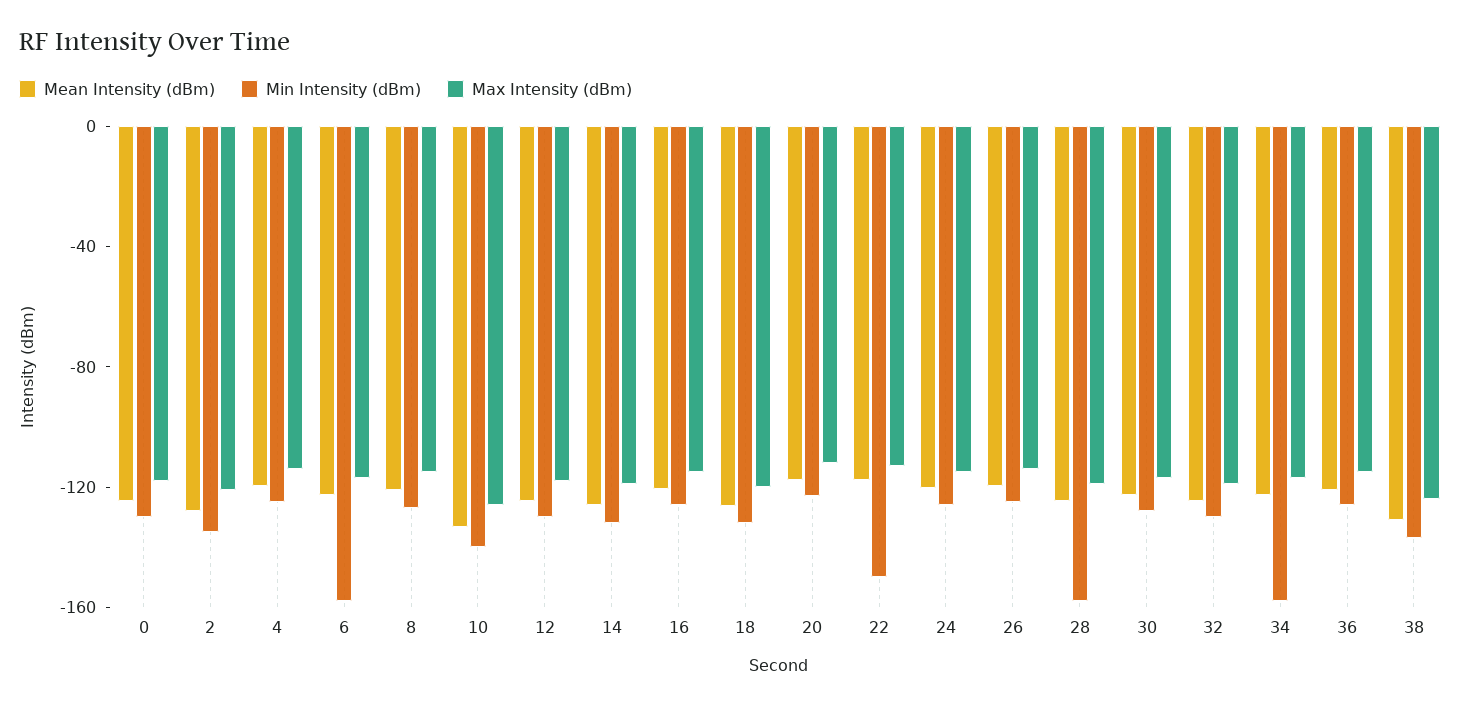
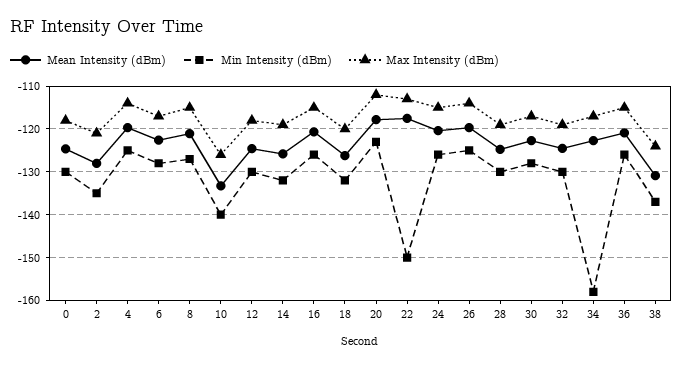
Min Intensity (dBm), 6: -160 -> -128
Min Intensity (dBm), 28: -160 -> -130

